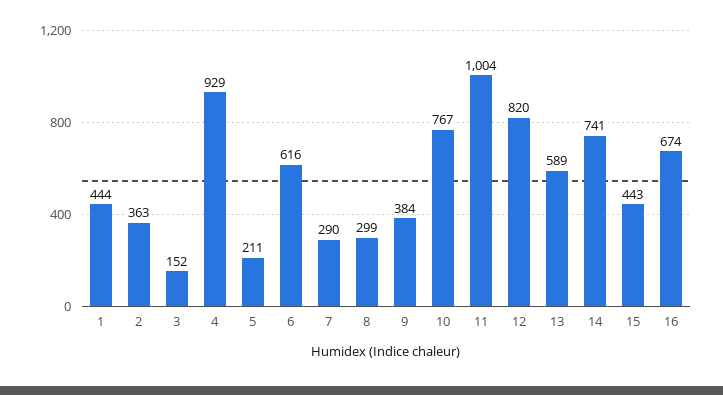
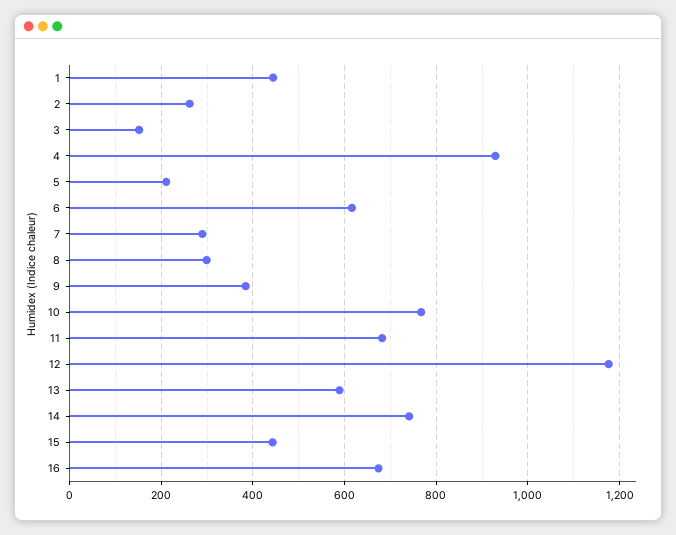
2: 363 -> 260
11: 1004 -> 680
12: 820 -> 1180

